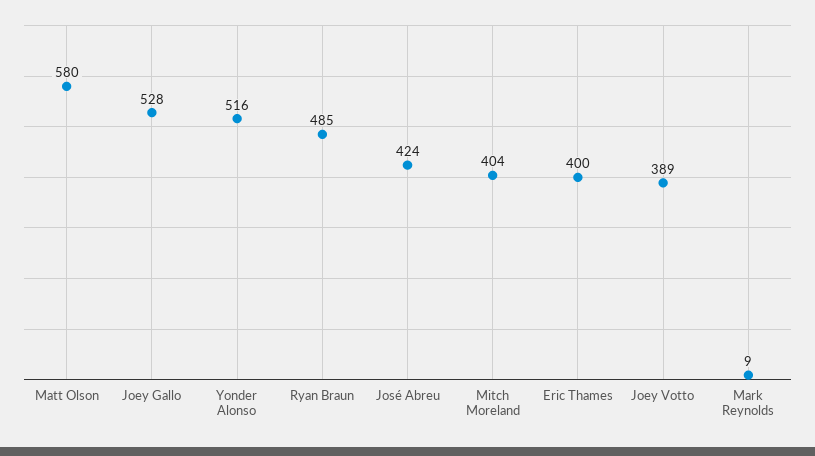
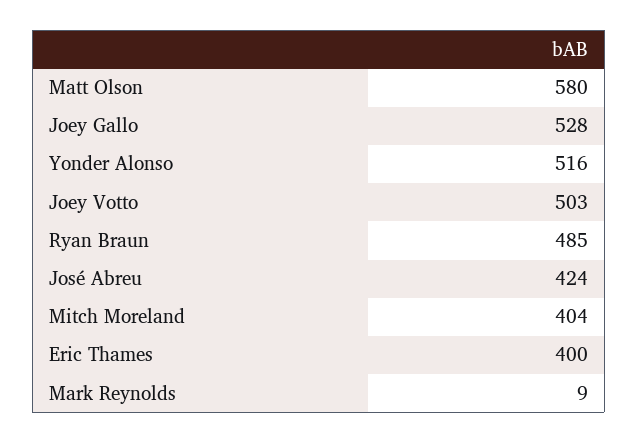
Joey Votto: 389 -> 503

